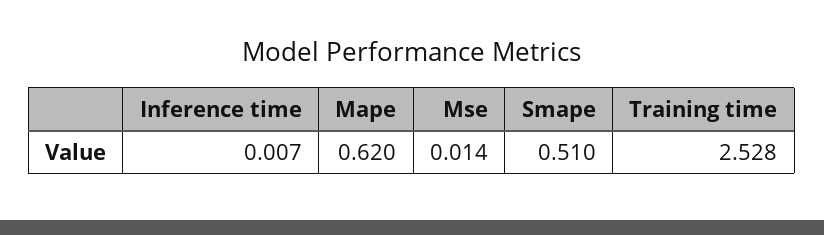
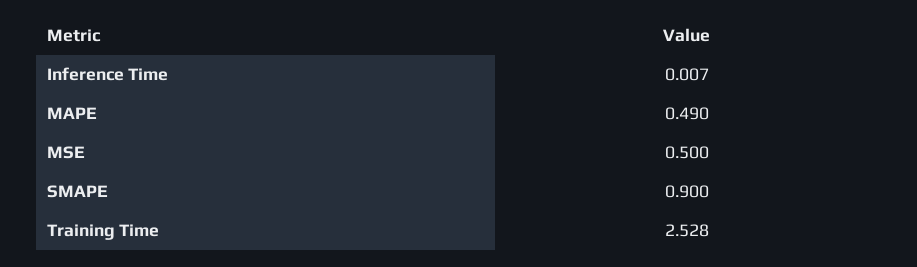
Mape: 0.62 -> 0.49
Mse: 0.014 -> 0.5
Smape: 0.51 -> 0.9

